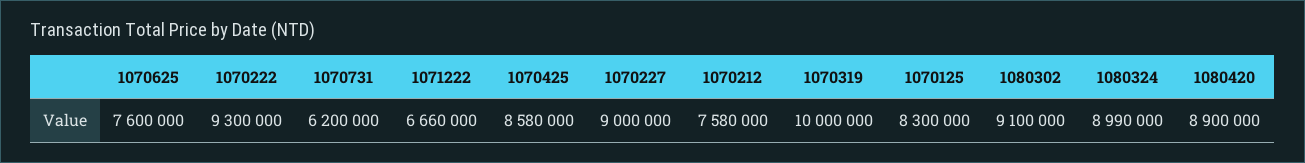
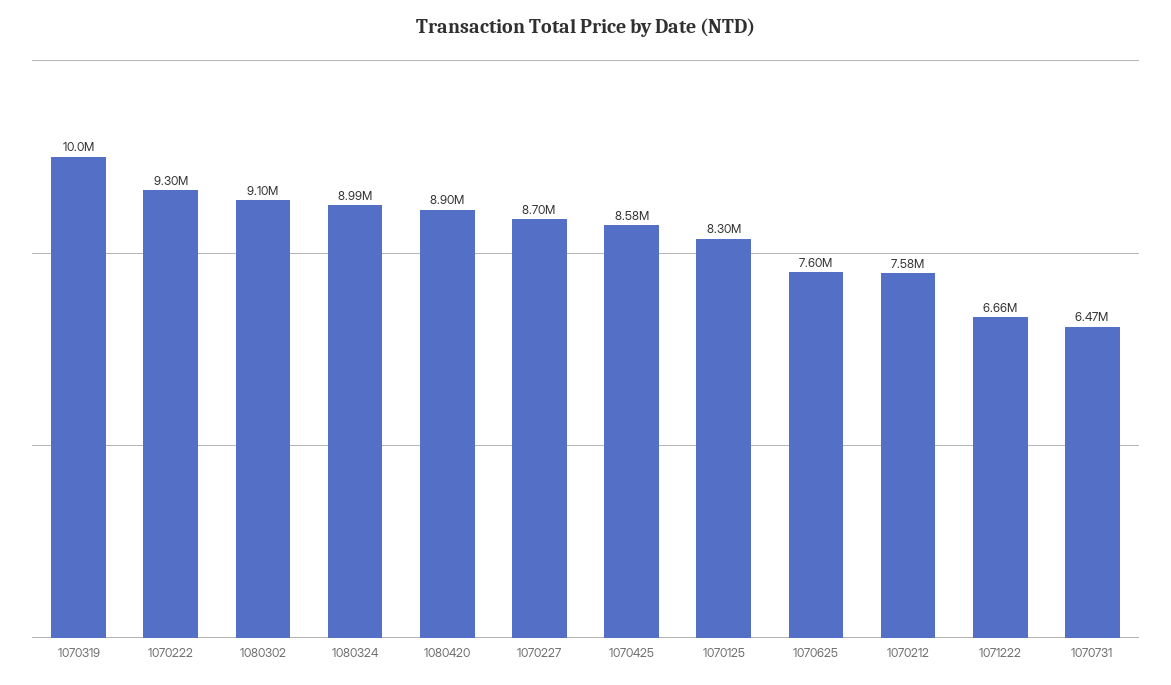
1070731: 6200000 -> 6470000
1070227: 9000000 -> 8700000

